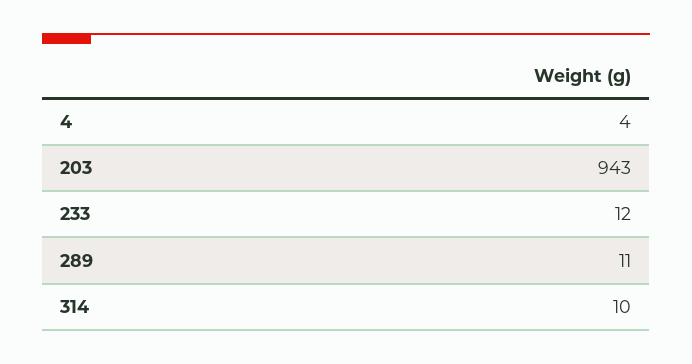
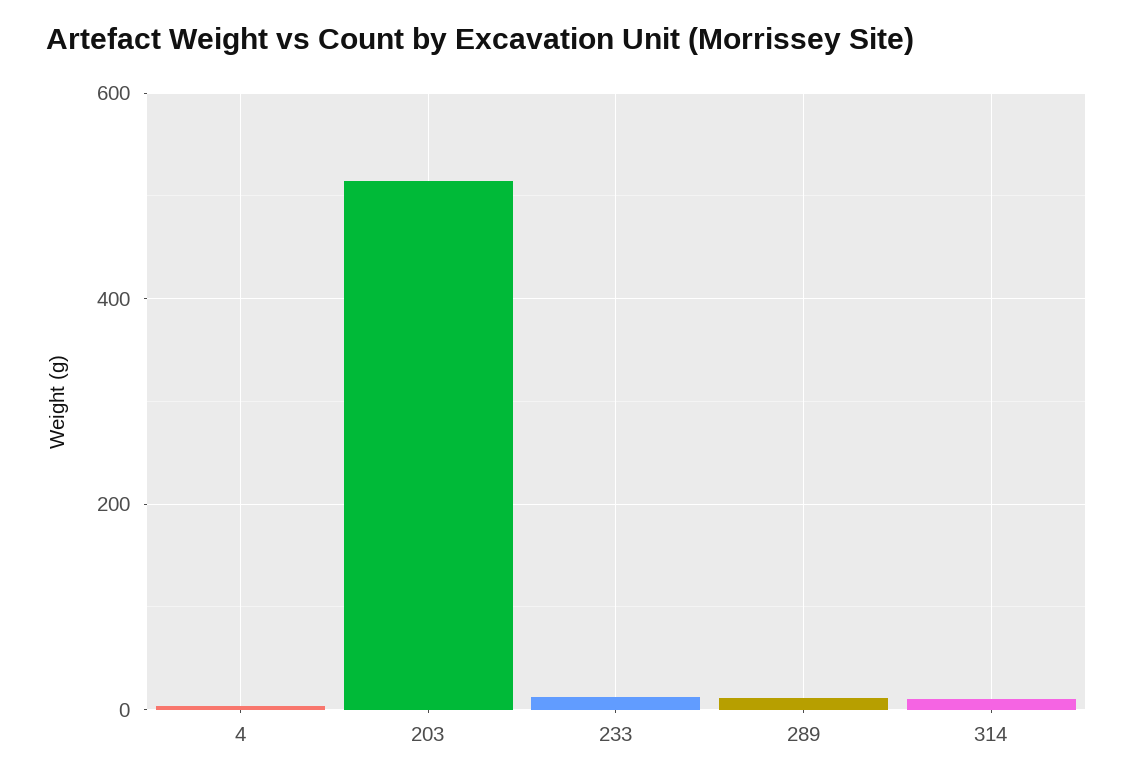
203: 943 -> 520

